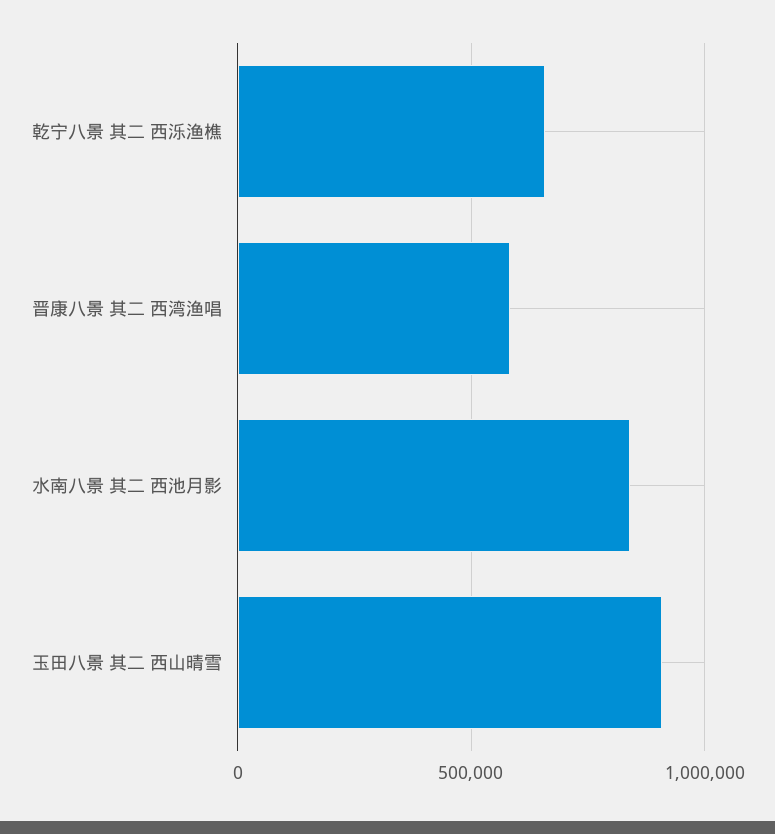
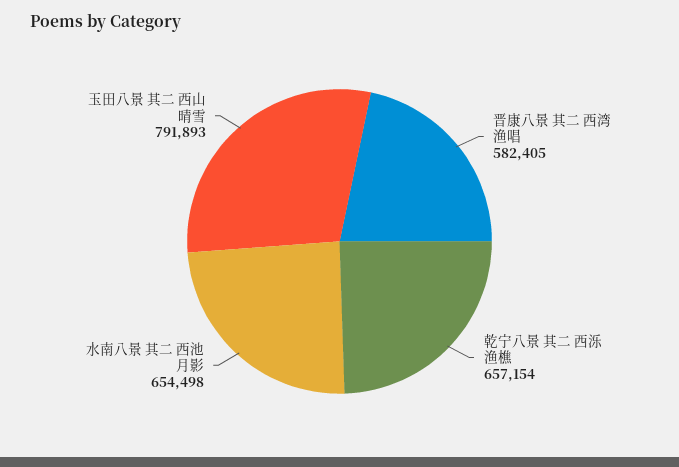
水南八景 其二 西池月影: 850000 -> 654498
玉田八景 其二 西山晴雪: 900000 -> 791893

